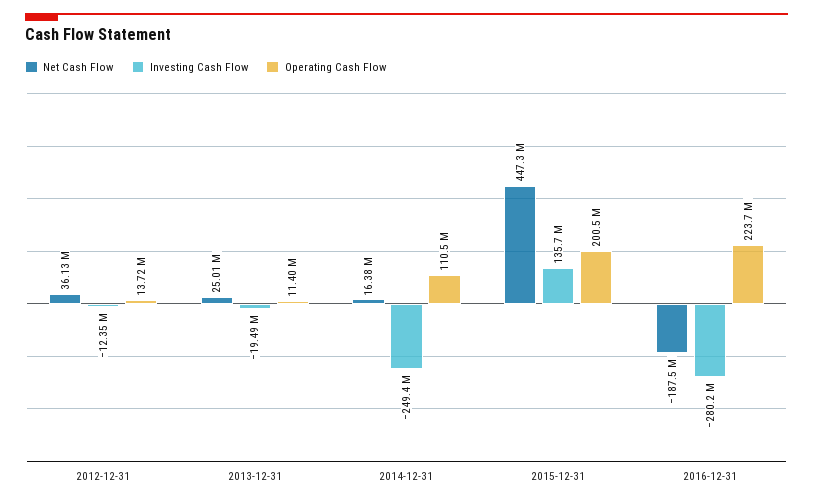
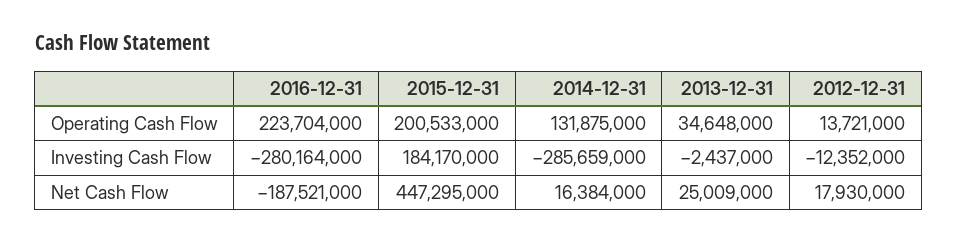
Net Cash Flow, 2012-12-31: 36130000 -> 17930000
Investing Cash Flow, 2013-12-31: -19490000 -> -2437000
Operating Cash Flow, 2013-12-31: 11400000 -> 34648000
Investing Cash Flow, 2014-12-31: -249400000 -> -285659000
Operating Cash Flow, 2014-12-31: 110500000 -> 131875000
Investing Cash Flow, 2015-12-31: 135700000 -> 184170000

